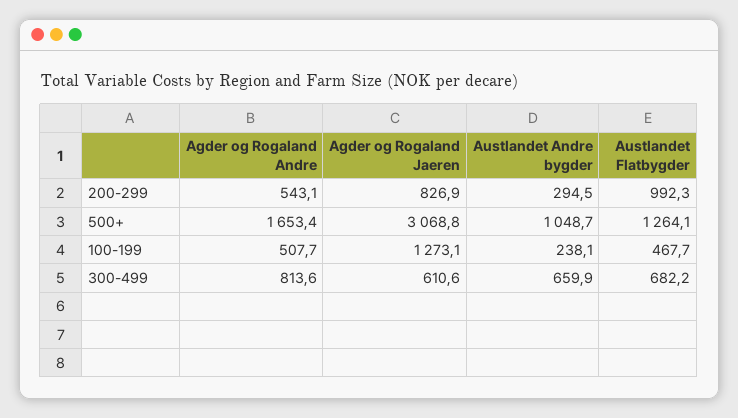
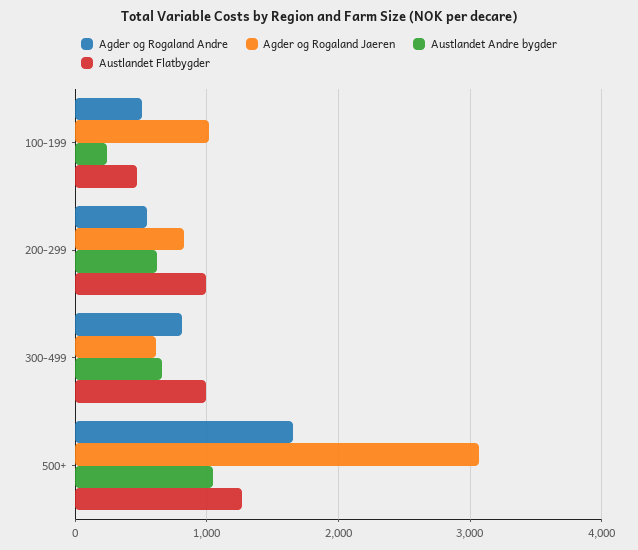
Austlandet Andre bygder, 200-299: 294.5 -> 600
Agder og Rogaland Jaeren, 100-199: 1273.1 -> 1000
Austlandet Flatbygder, 300-499: 682.2 -> 1000

